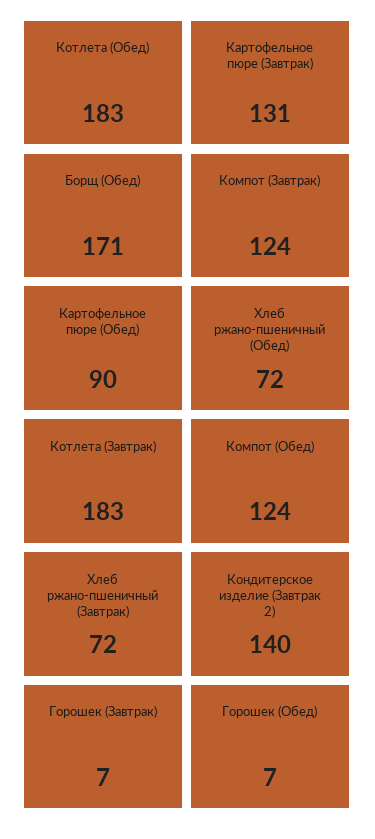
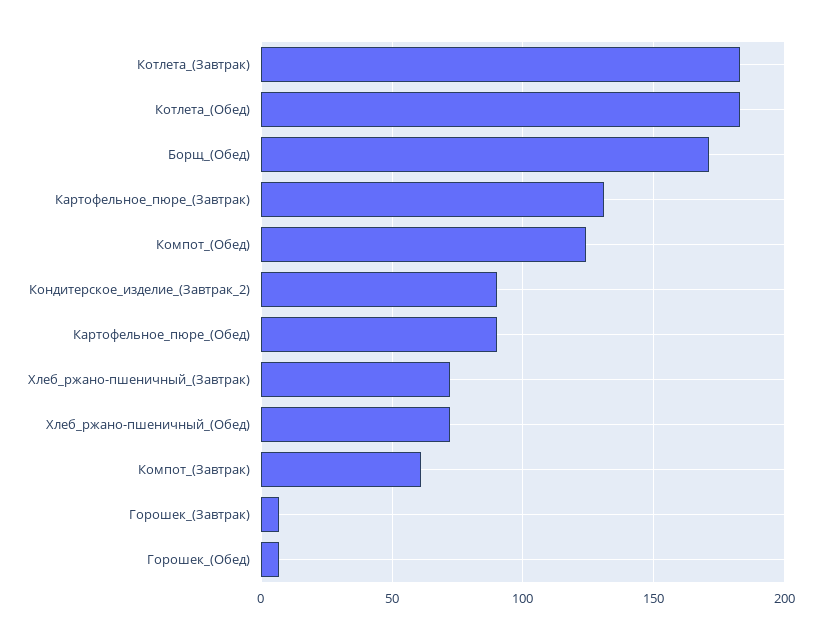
Компот (Завтрак): 124 -> 60
Кондитерское изделие (Завтрак 2): 140 -> 90

